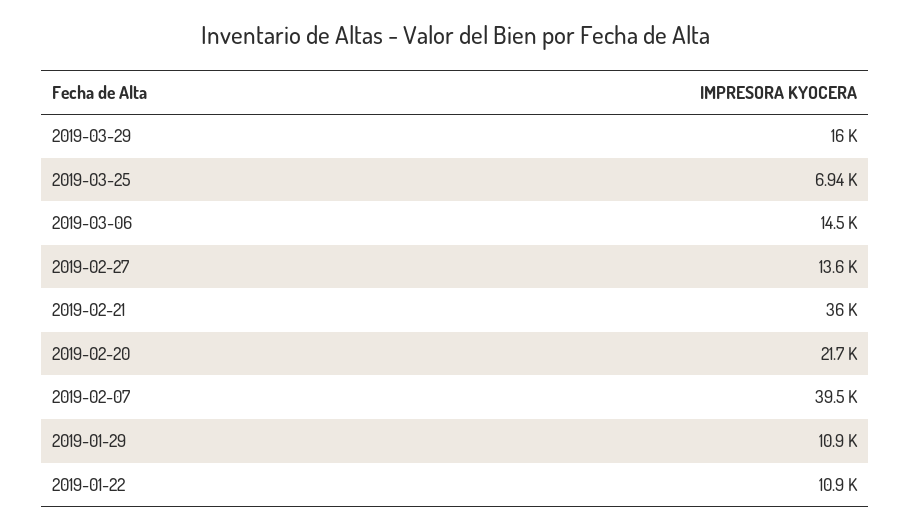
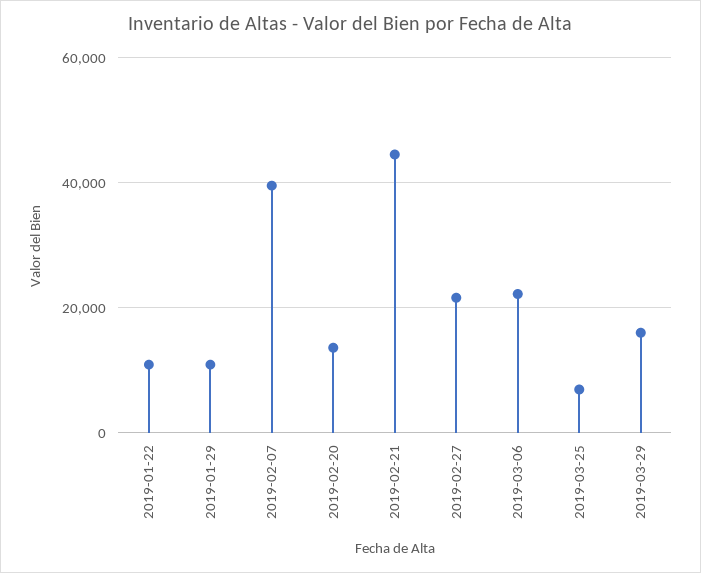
2019-03-06: 14500 -> 22000
2019-02-27: 13600 -> 22000
2019-02-21: 36000 -> 44000
2019-02-20: 21700 -> 14000

